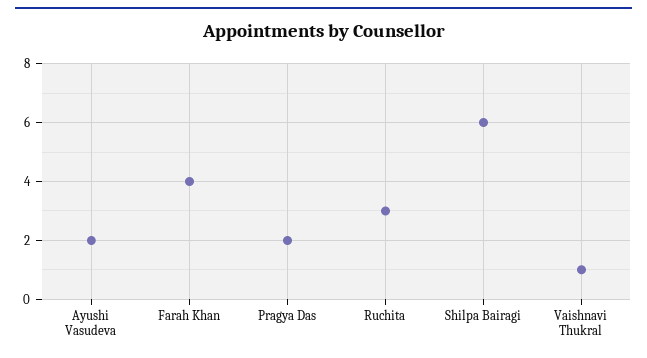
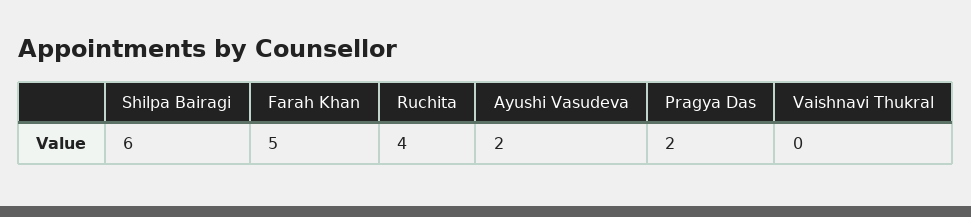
Farah Khan: 4 -> 5
Ruchita: 3 -> 4
Vaishnavi Thukral: 1 -> 0

